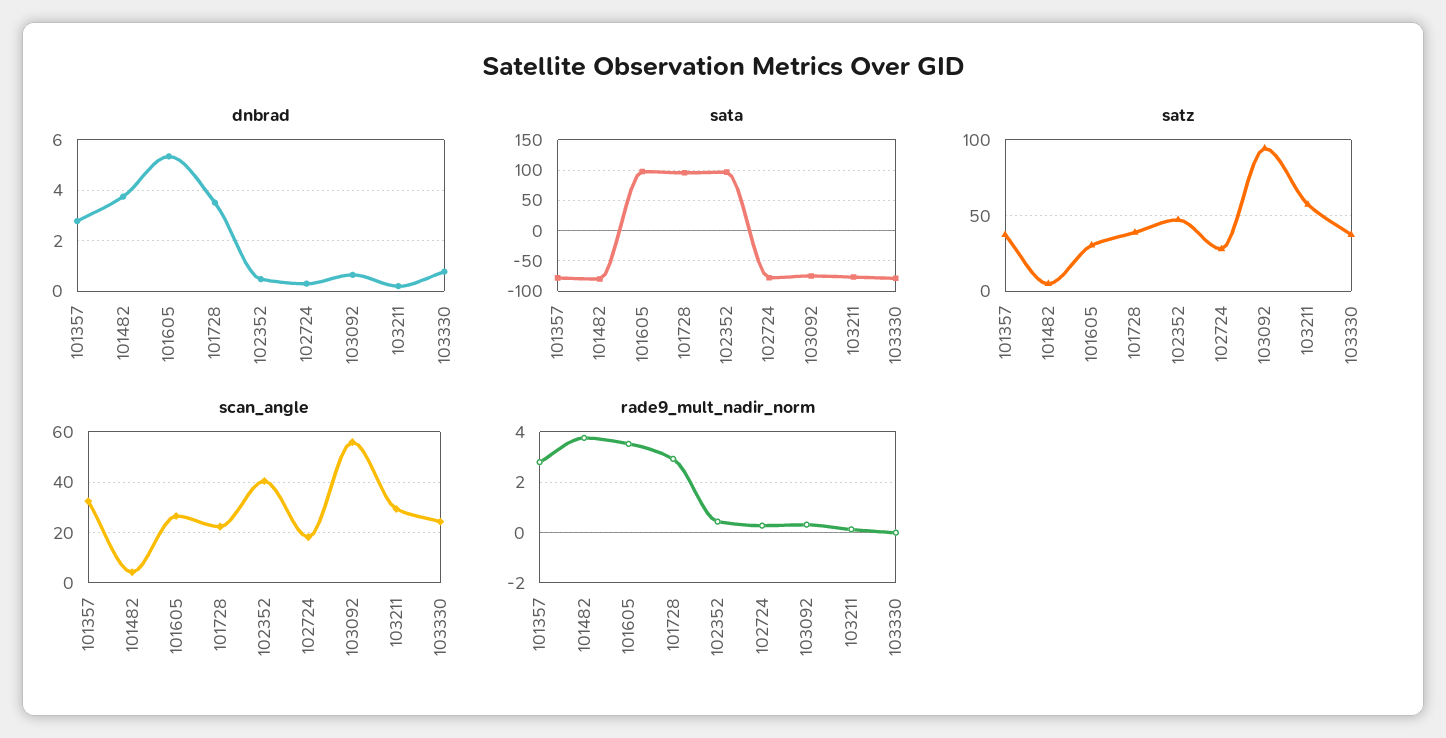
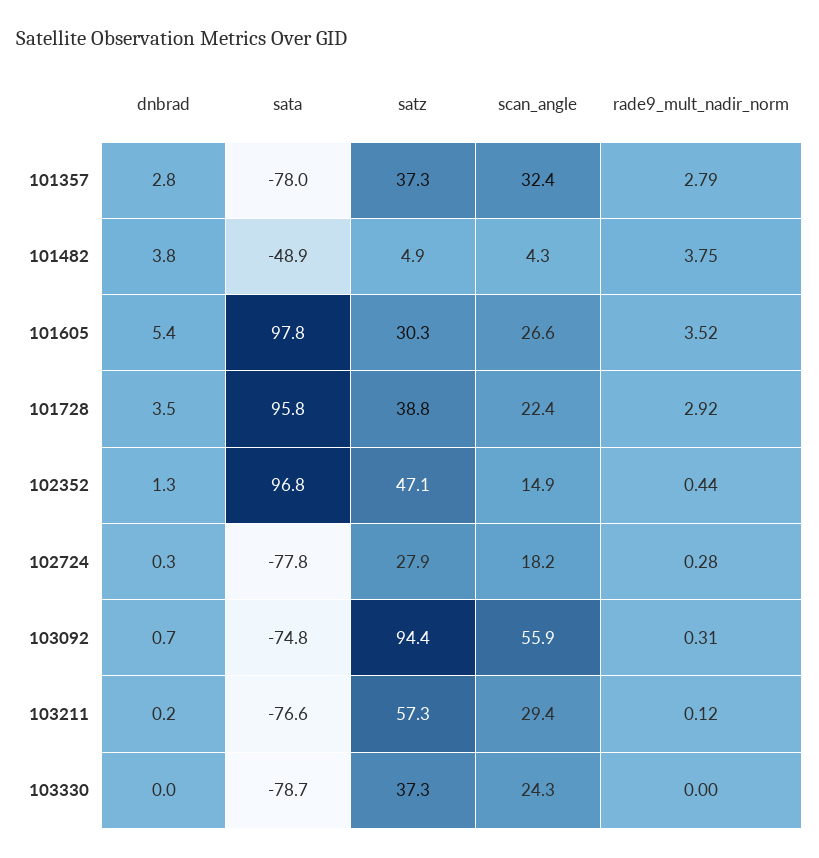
dnbrad, 102352: 0.5 -> 1.3
dnbrad, 103330: 0.75 -> 0
sata, 101482: -80 -> -48.9
scan_angle, 102352: 40 -> 14.9

